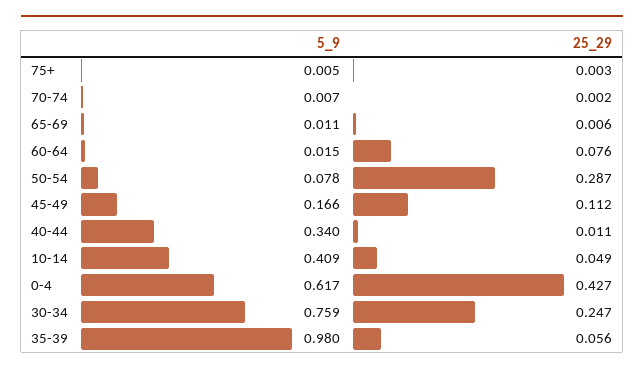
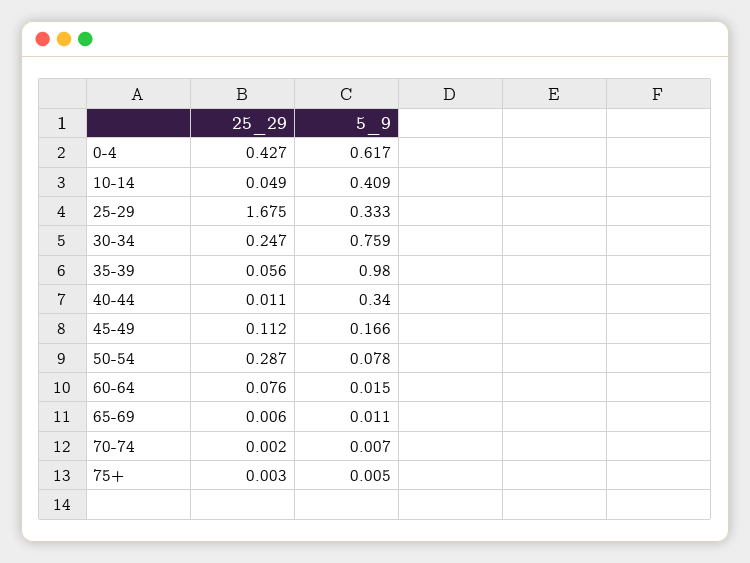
25_29, 25-29: none -> 1.675
5_9, 25-29: none -> 0.333

